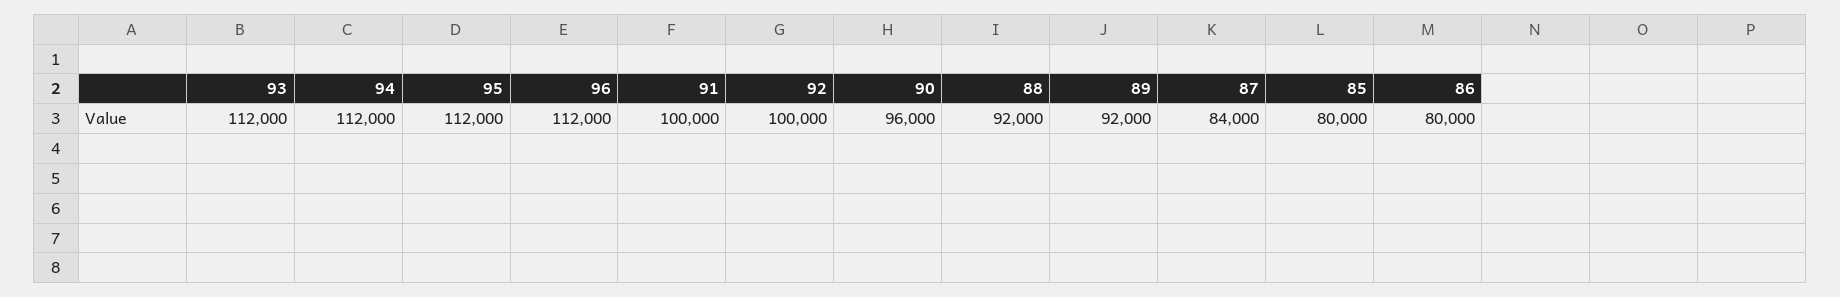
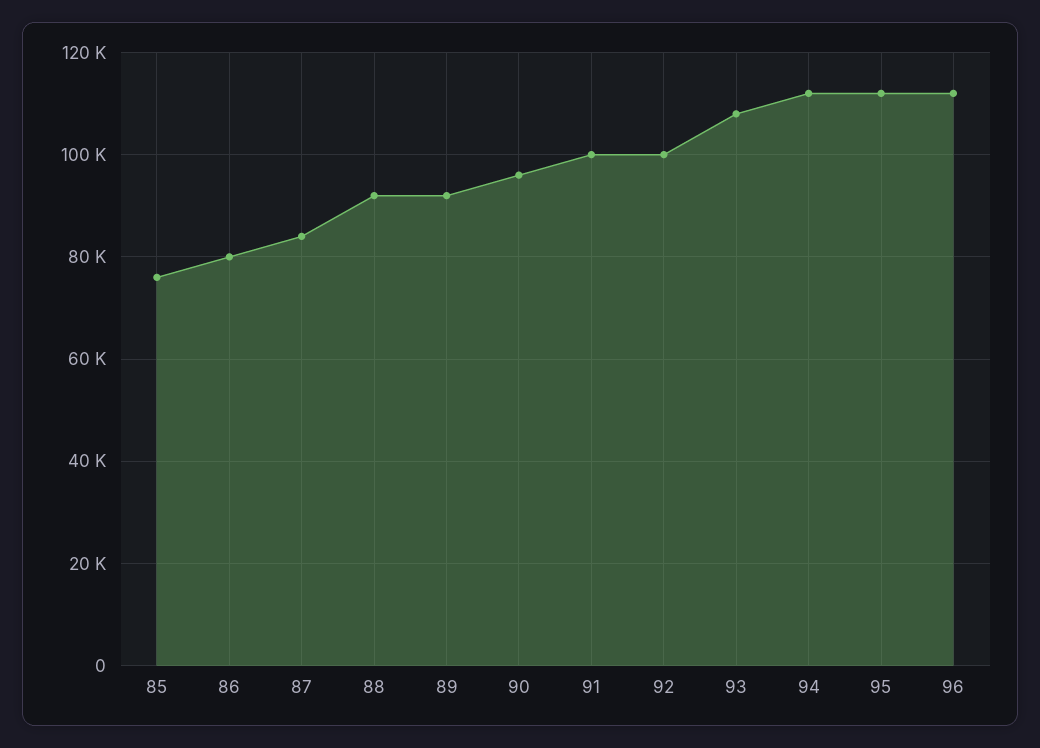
93: 112000 -> 108000
85: 80000 -> 76000

